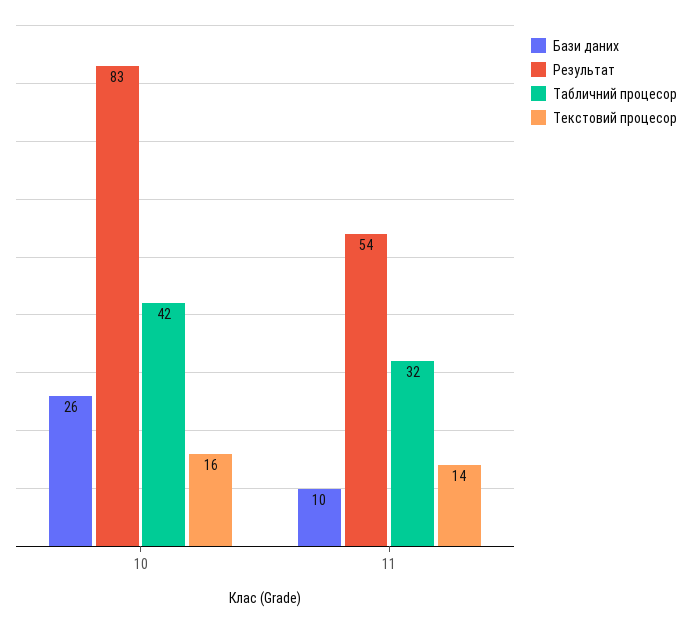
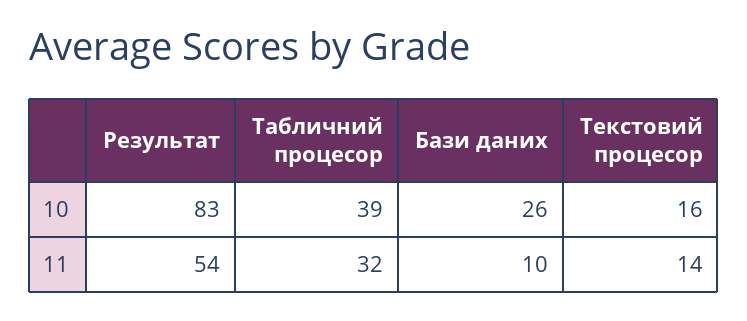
Табличний процесор, 10: 42 -> 39

